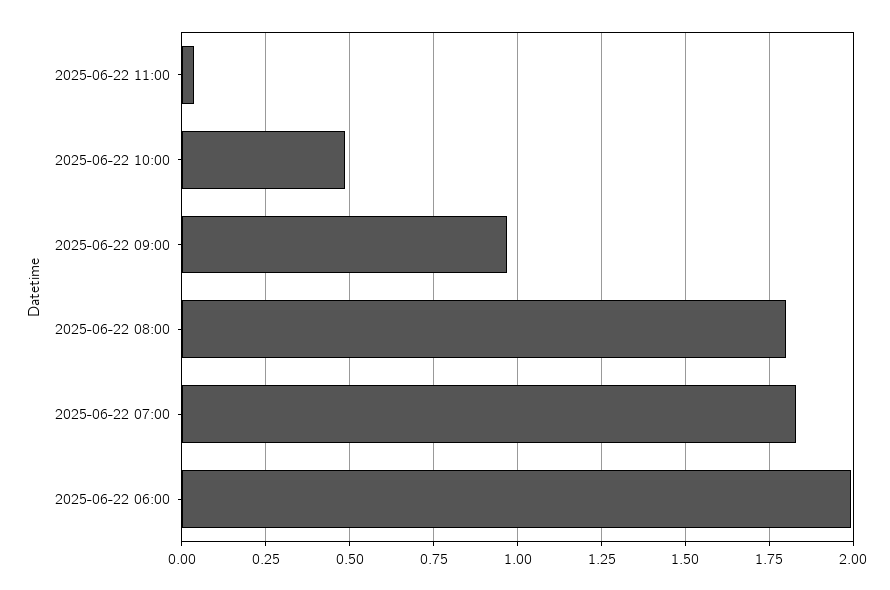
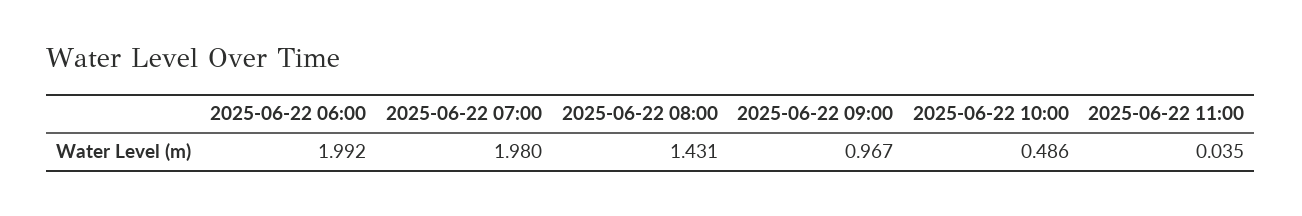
2025-06-22 08:00: 1.8 -> 1.431
2025-06-22 07:00: 1.825 -> 1.98

